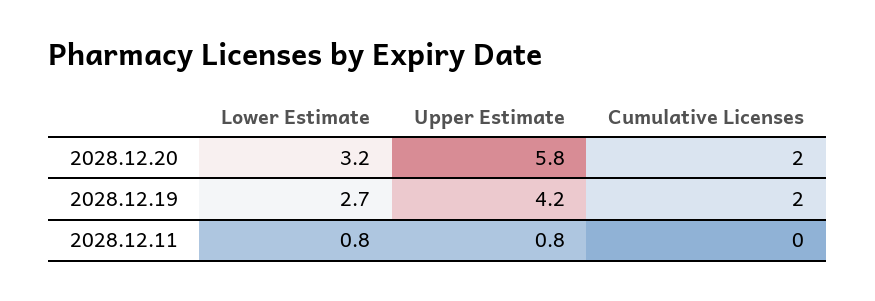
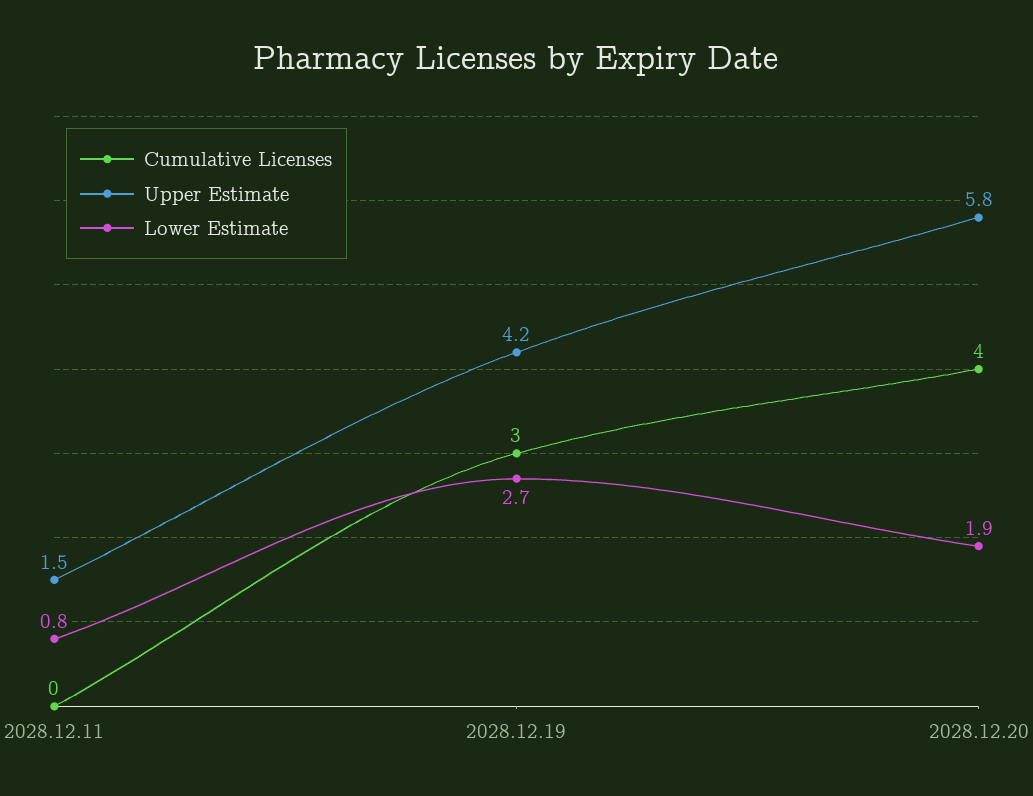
Lower Estimate, 2028.12.20: 3.2 -> 1.9
Cumulative Licenses, 2028.12.20: 2 -> 4
Cumulative Licenses, 2028.12.19: 2 -> 3
Upper Estimate, 2028.12.11: 0.8 -> 1.5

